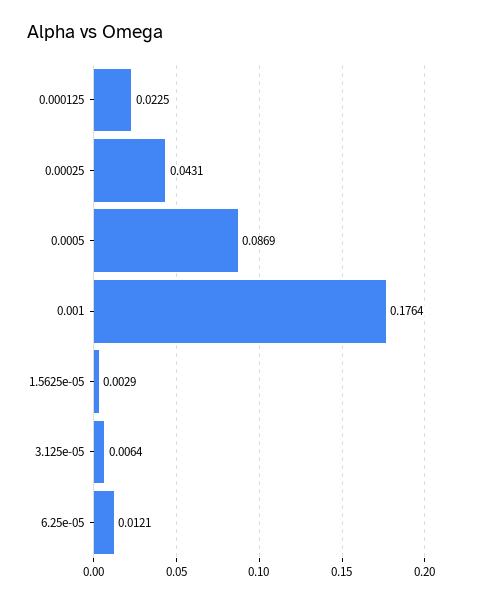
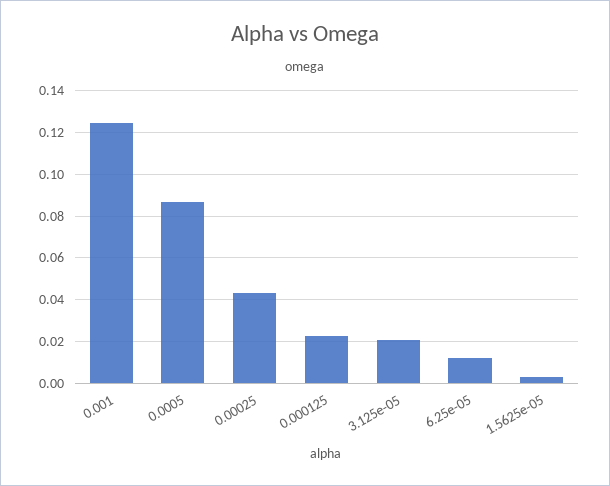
0.001: 0.1764 -> 0.125
3.125e-05: 0.0064 -> 0.02

